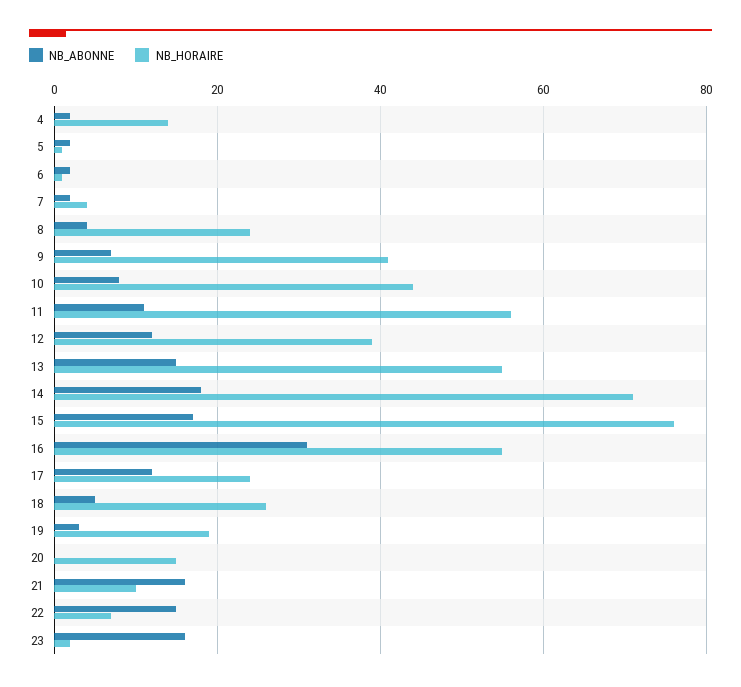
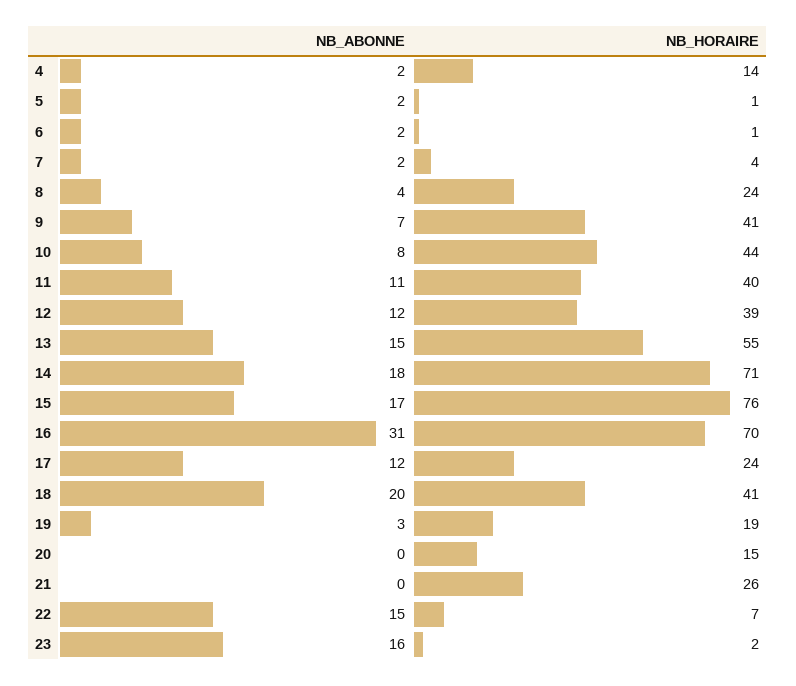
NB_HORAIRE, 11: 55 -> 40
NB_HORAIRE, 16: 55 -> 70
NB_ABONNE, 18: 5 -> 20
NB_HORAIRE, 18: 25 -> 41
NB_ABONNE, 21: 15 -> 0
NB_HORAIRE, 21: 10 -> 26

